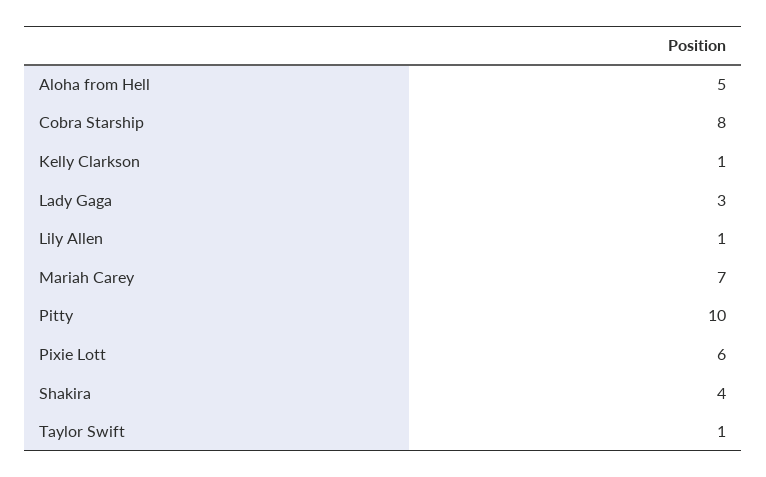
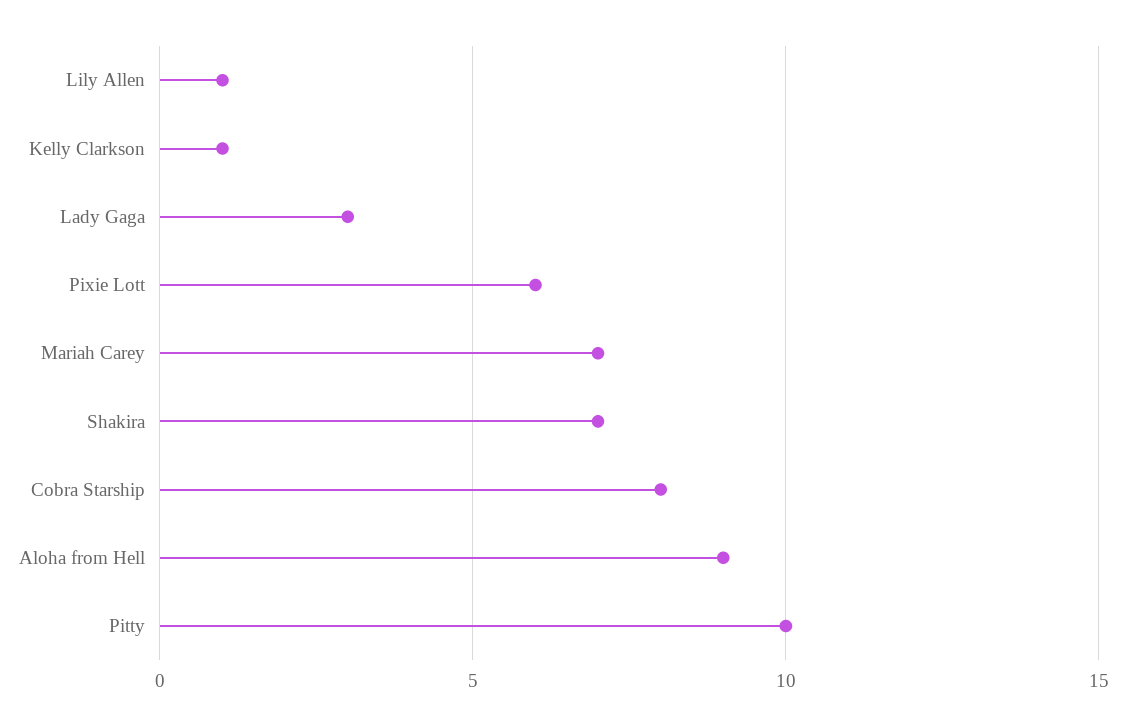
Aloha from Hell: 5 -> 9
Shakira: 4 -> 7
Taylor Swift: 1 -> none

